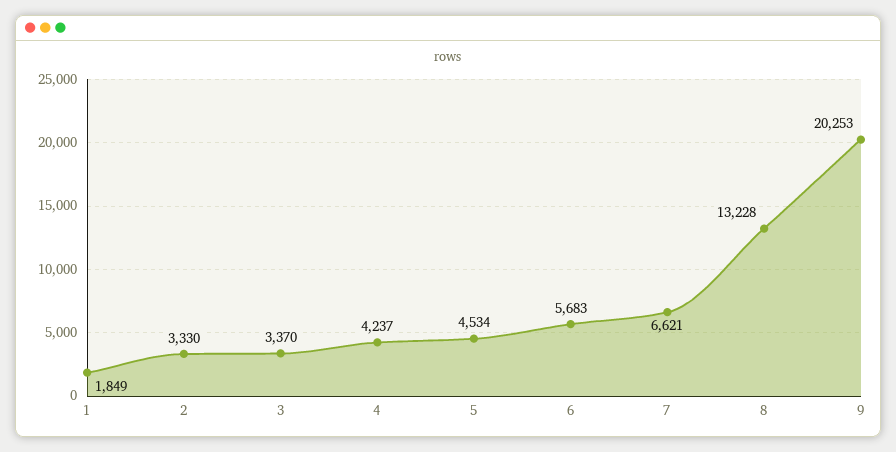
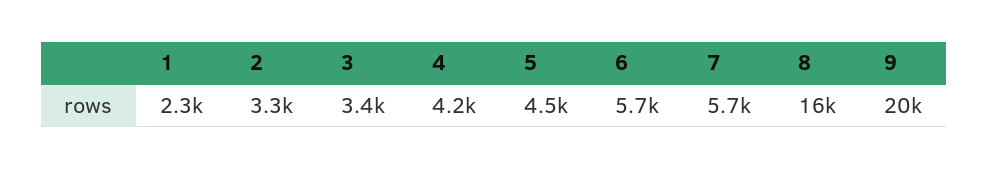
1: 1849 -> 2300
7: 6621 -> 5700
8: 13228 -> 16000

